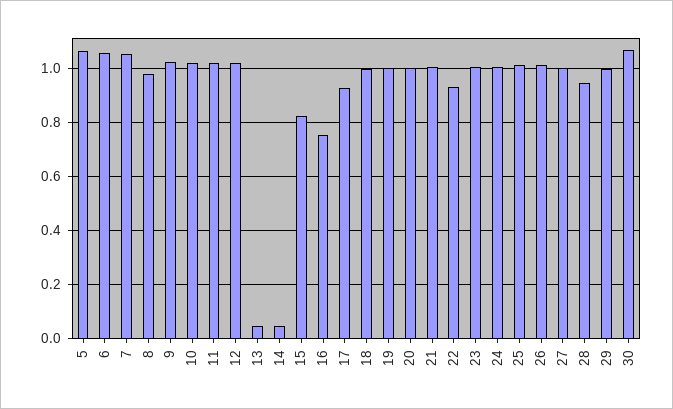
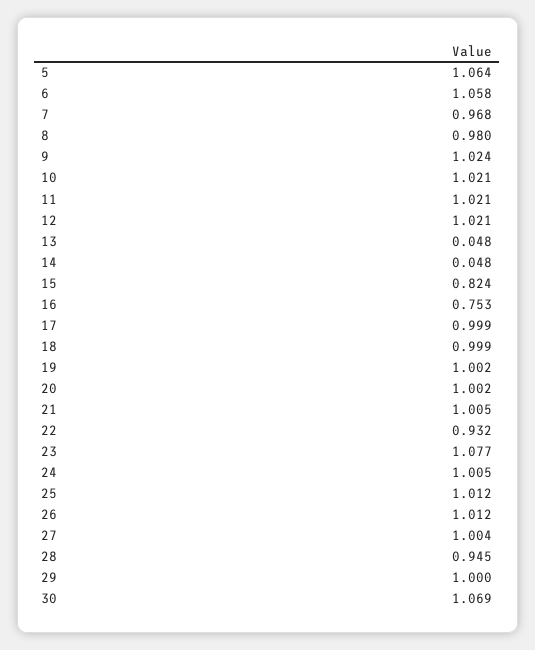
7: 1.05 -> 0.968
17: 0.925 -> 0.999
23: 1 -> 1.077

